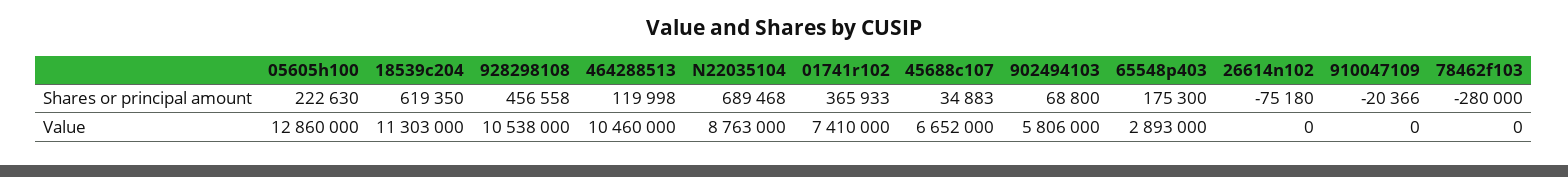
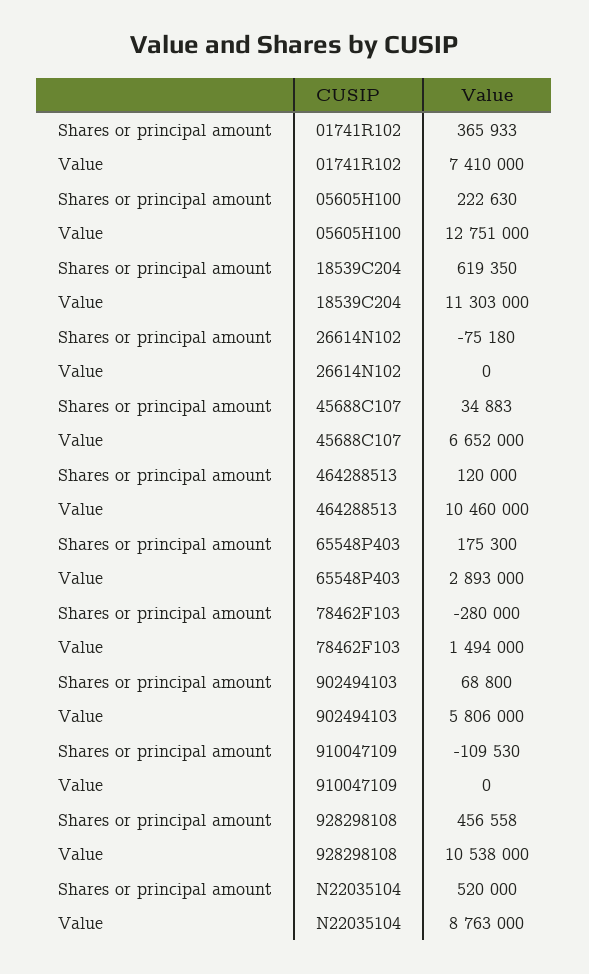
464288513, Shares or principal amount: 119998 -> 120000
N22035104, Shares or principal amount: 689468 -> 520000
910047109, Shares or principal amount: -20366 -> -109530
05605h100, Value: 12860000 -> 12751000
78462f103, Value: 0 -> 1494000

